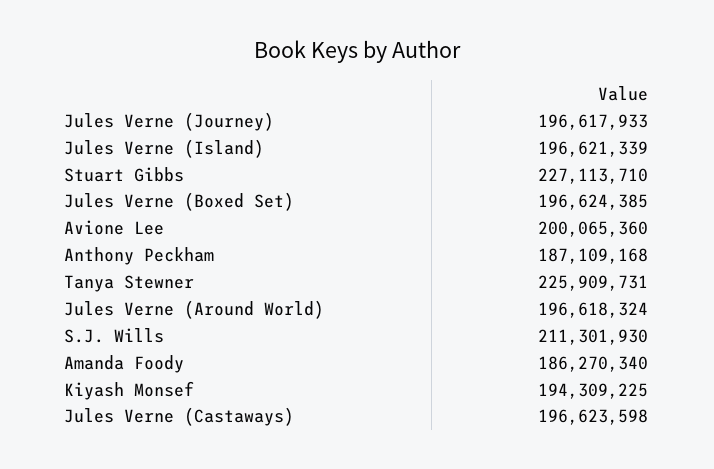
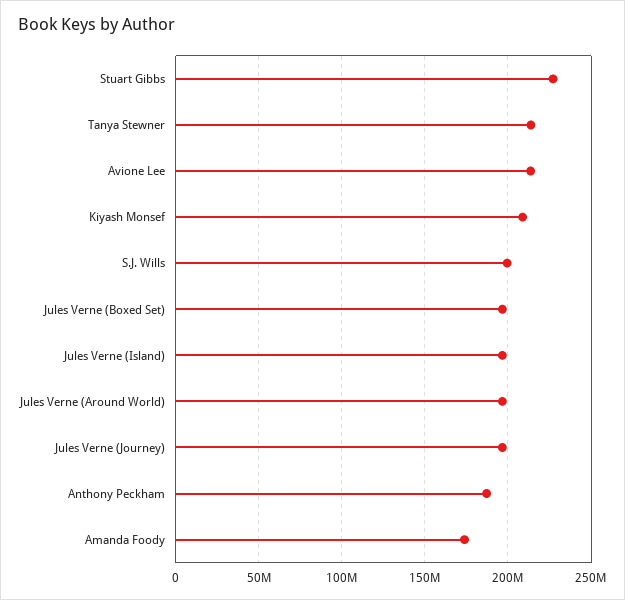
Avione Lee: 200065360 -> 215000000
Tanya Stewner: 225909731 -> 215000000
S.J. Wills: 211301930 -> 200000000
Amanda Foody: 186270340 -> 175000000
Kiyash Monsef: 194309225 -> 210000000
Jules Verne (Castaways): 196623598 -> none

